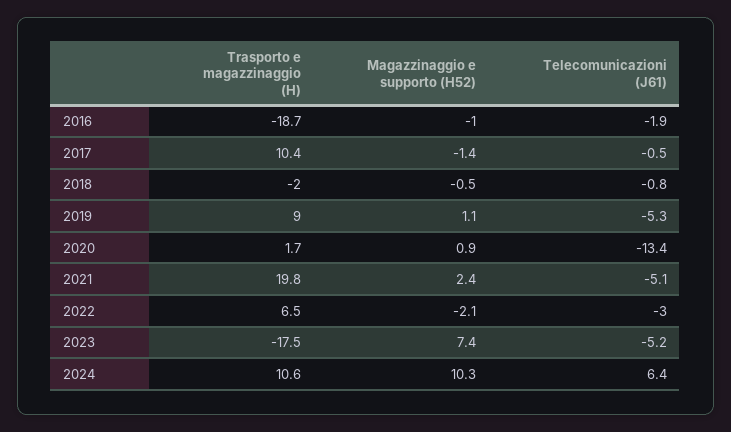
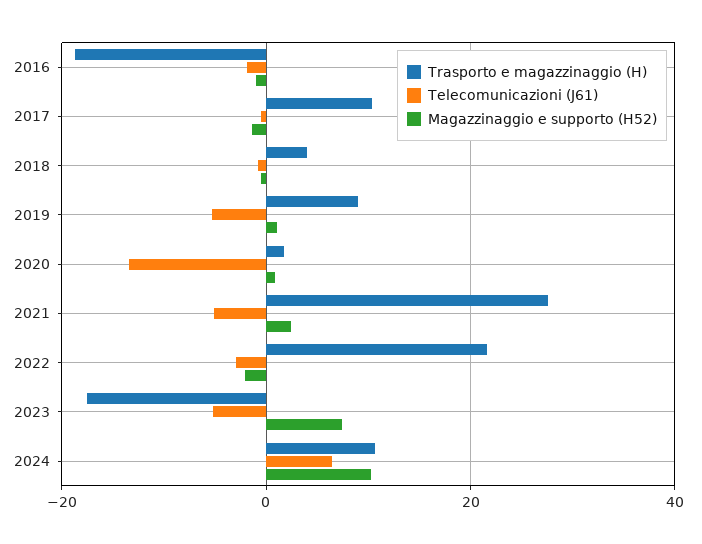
Trasporto e magazzinaggio (H), 2018: -2 -> 4
Trasporto e magazzinaggio (H), 2021: 19.8 -> 28
Trasporto e magazzinaggio (H), 2022: 6.5 -> 22

